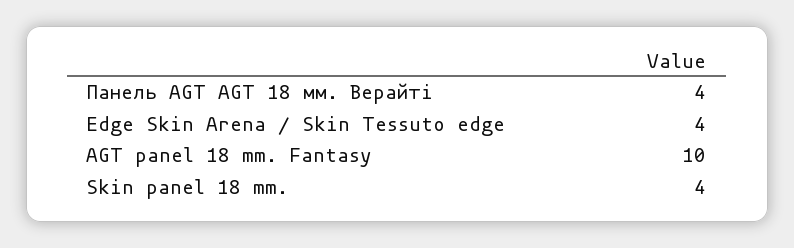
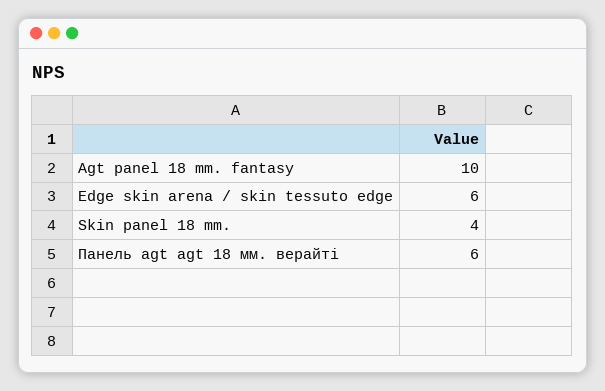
Панель AGT AGT 18 мм. Верайті: 4 -> 6
Edge Skin Arena / Skin Tessuto edge: 4 -> 6

